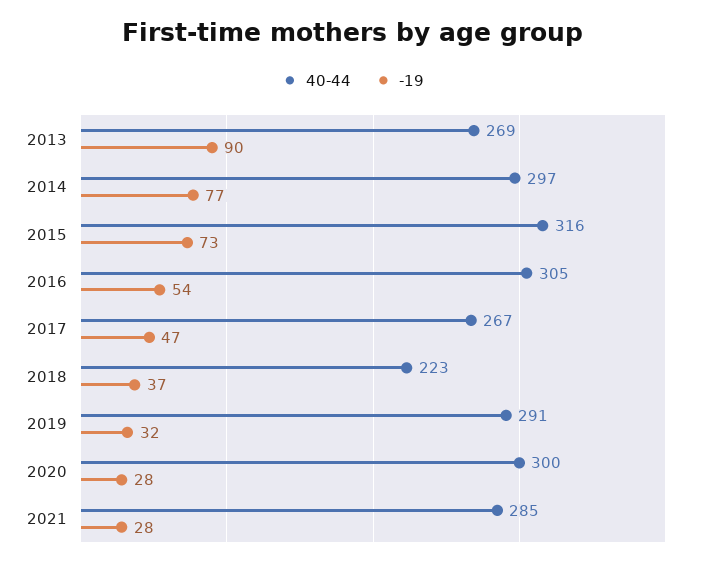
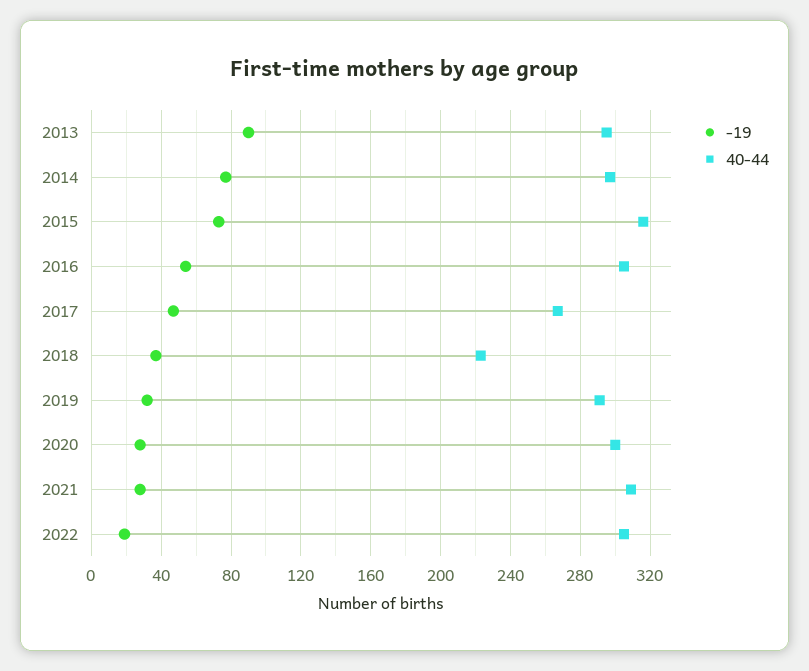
40-44, 2013: 269 -> 295
40-44, 2021: 285 -> 310
-19, 2022: none -> 20
40-44, 2022: none -> 305

